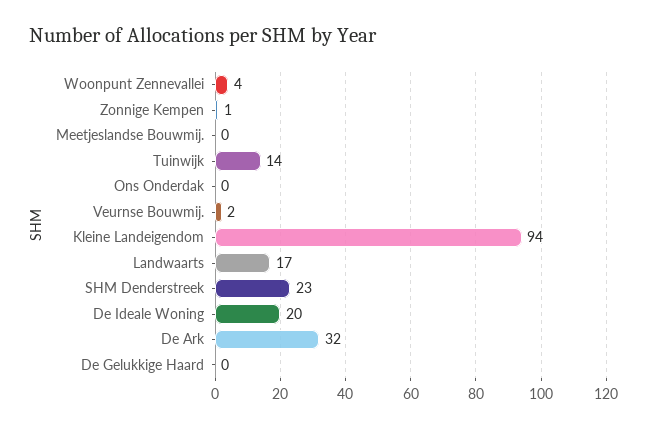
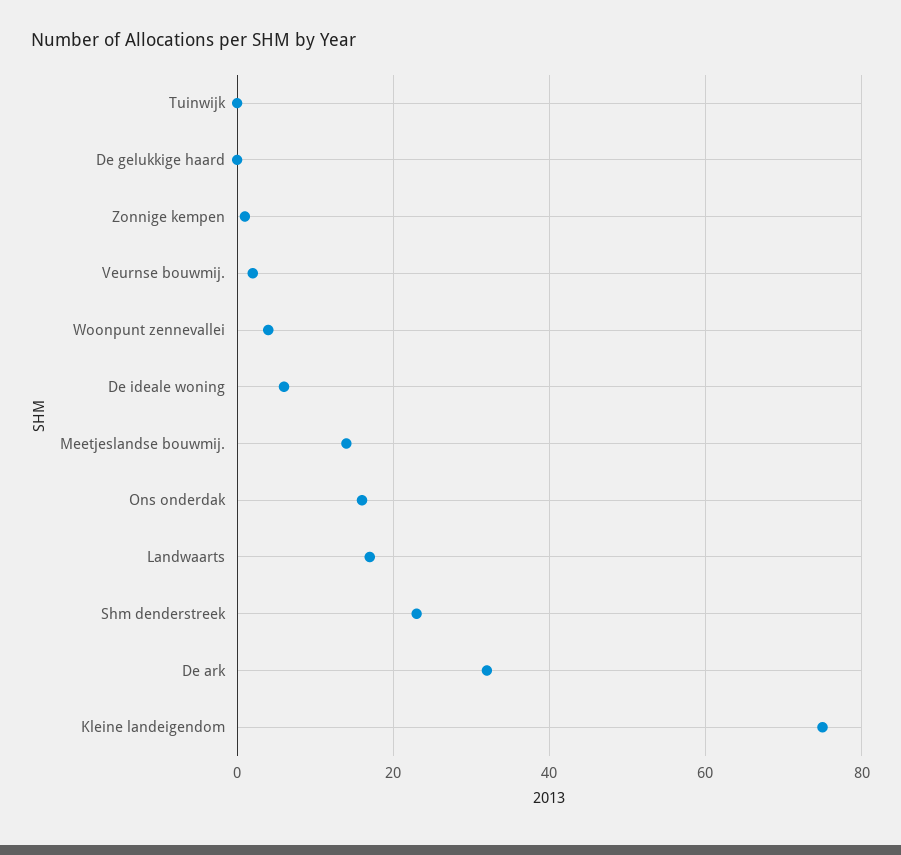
Meetjeslandse Bouwmij.: 0 -> 15
Tuinwijk: 14 -> 0
Ons Onderdak: 0 -> 15
Kleine Landeigendom: 94 -> 75
De Ideale Woning: 20 -> 5

